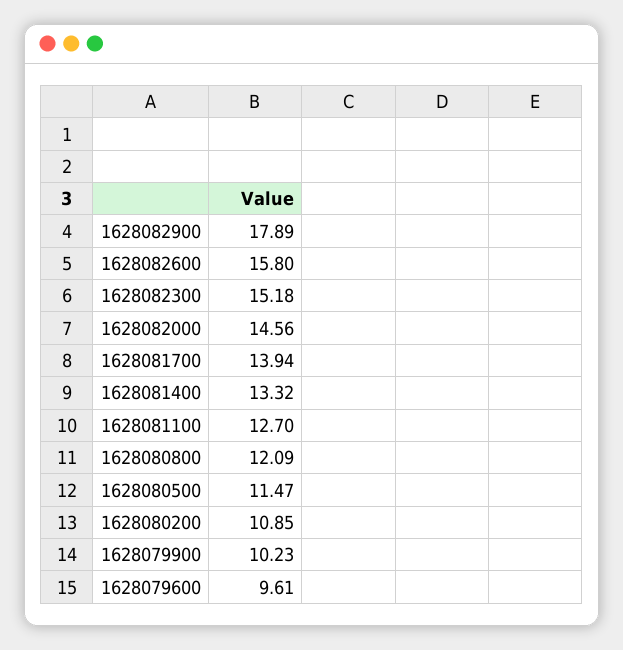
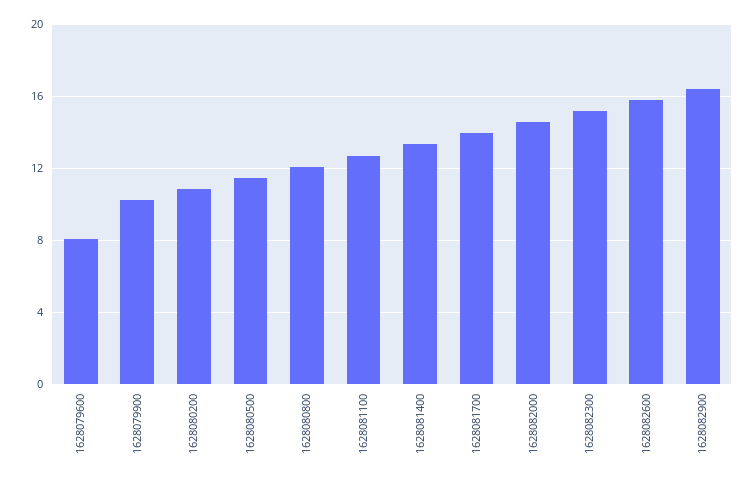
1628082900: 17.89 -> 16.5
1628079600: 9.61 -> 8

